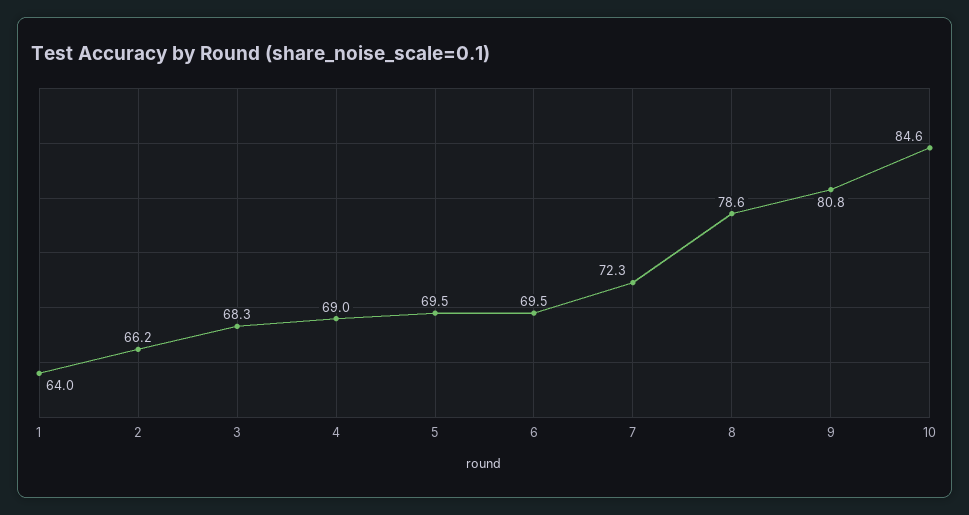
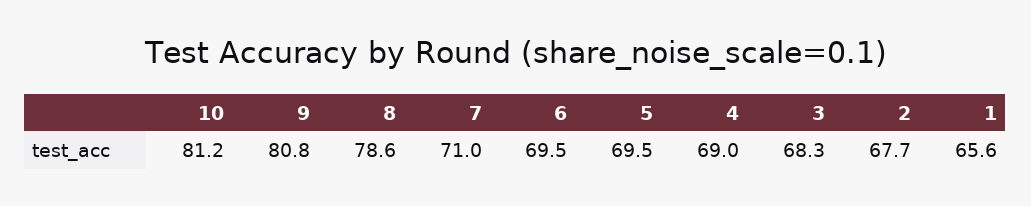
1: 64 -> 65.6
2: 66.2 -> 67.7
7: 72.3 -> 71
10: 84.6 -> 81.2

